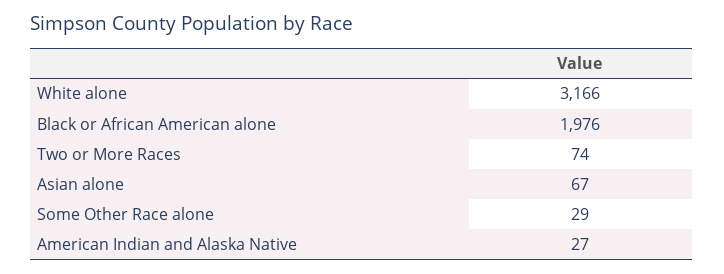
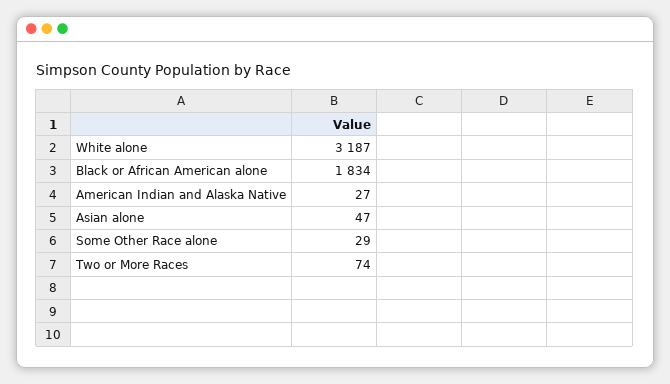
White alone: 3166 -> 3187
Black or African American alone: 1976 -> 1834
Asian alone: 67 -> 47

